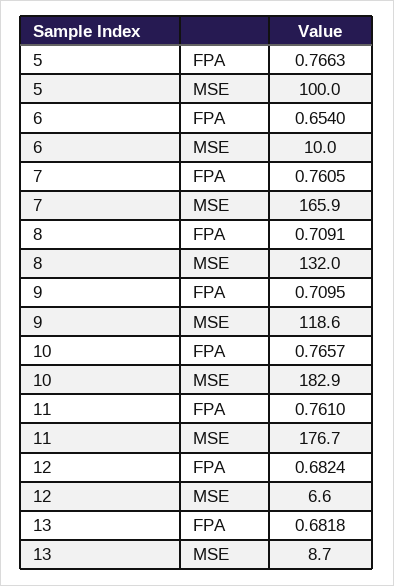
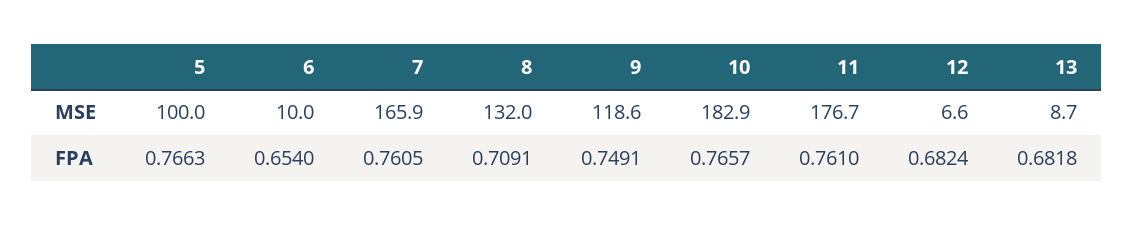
9, FPA: 0.7095 -> 0.7491

